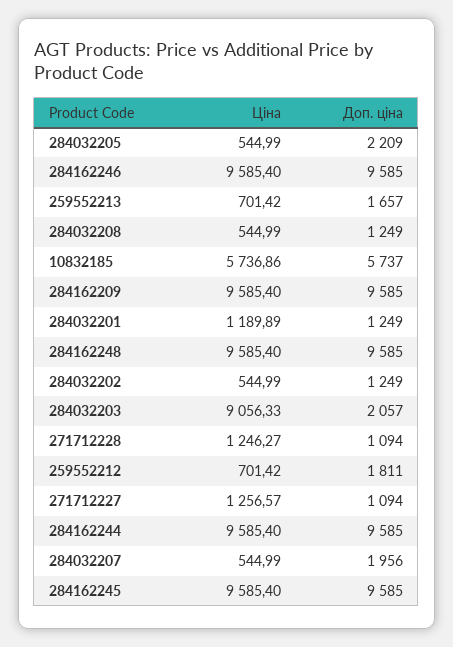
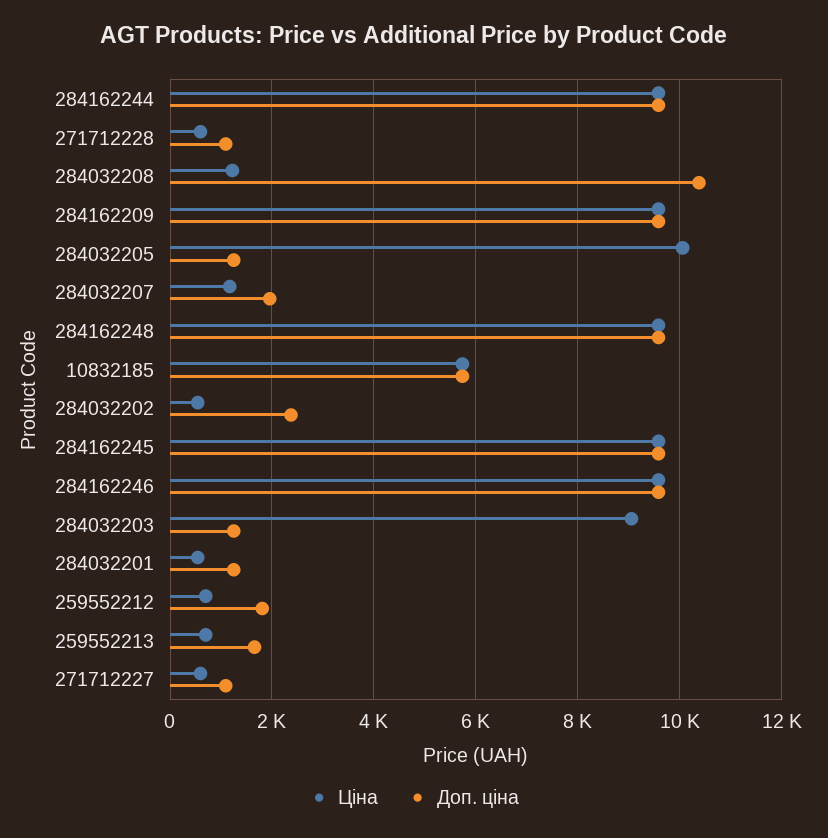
Ціна, 284032205: 544.99 -> 10000
Доп. ціна, 284032205: 2209 -> 1200
Ціна, 284032208: 544.99 -> 1200
Доп. ціна, 284032208: 1249 -> 10400
Ціна, 284032201: 1189.89 -> 600
Доп. ціна, 284032202: 1249 -> 2400
Доп. ціна, 284032203: 2057 -> 1200
Ціна, 271712228: 1246.27 -> 600
Ціна, 271712227: 1256.57 -> 600
Ціна, 284032207: 544.99 -> 1200

